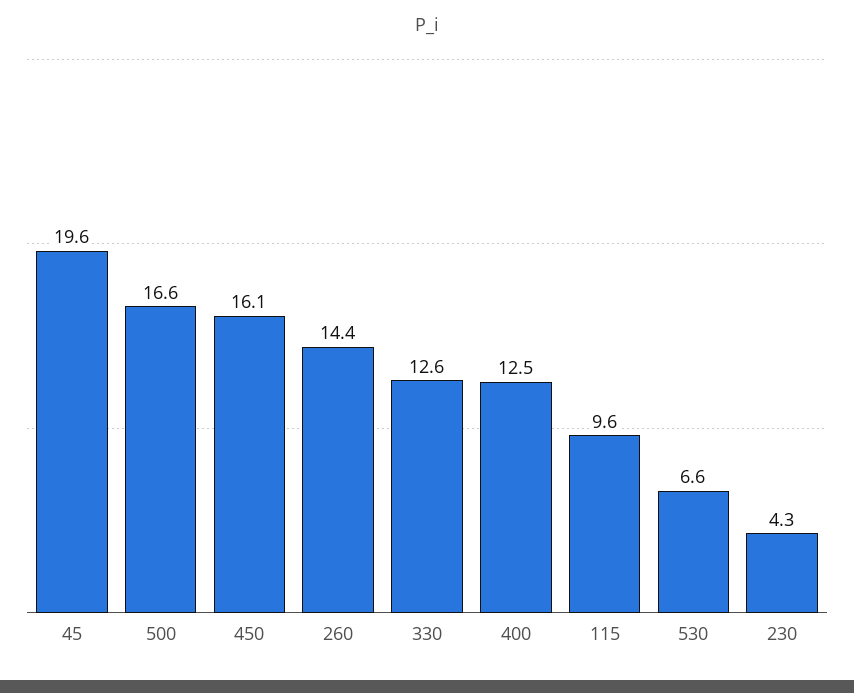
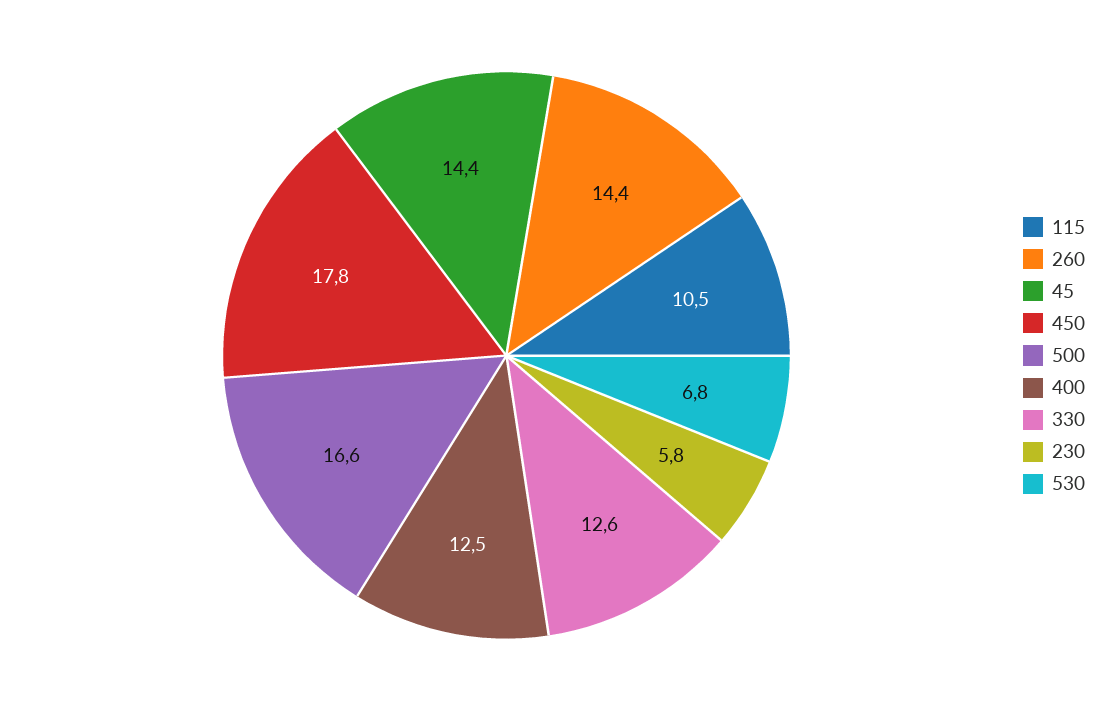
45: 19.6 -> 14.4
450: 16.1 -> 17.8
115: 9.6 -> 10.5
530: 6.6 -> 6.8
230: 4.3 -> 5.8

